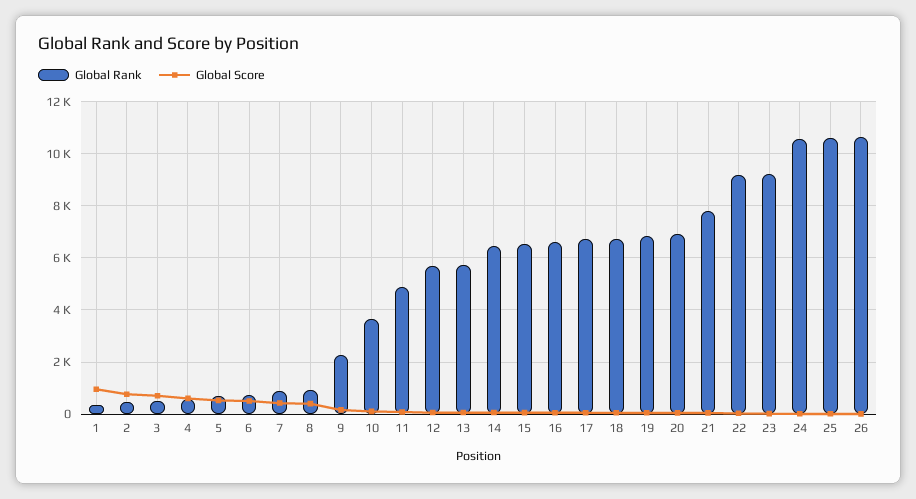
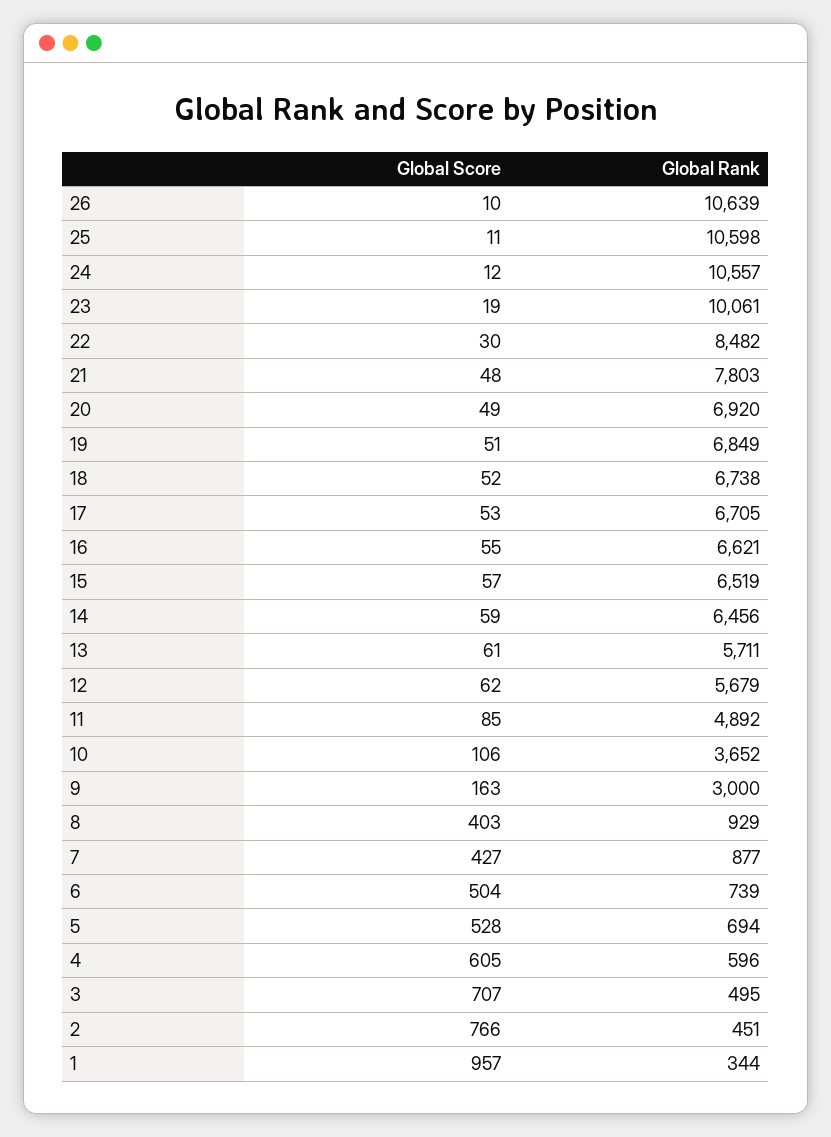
Global Rank, 9: 2250 -> 3000
Global Rank, 22: 9250 -> 8482
Global Rank, 23: 9250 -> 10061

